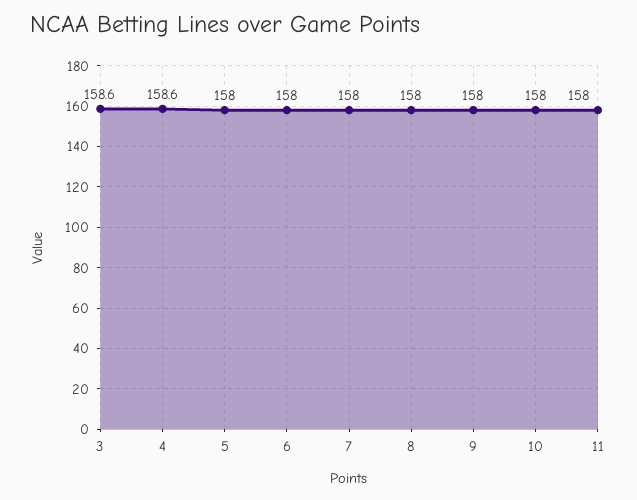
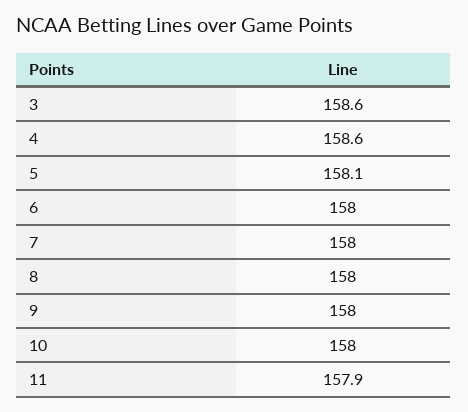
5: 158 -> 158.1
11: 158 -> 157.9

